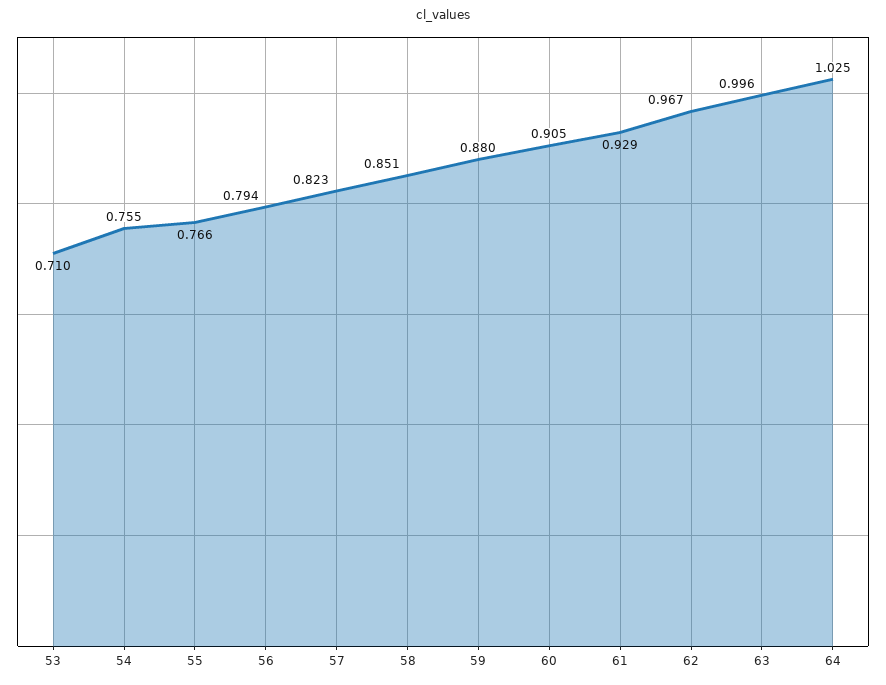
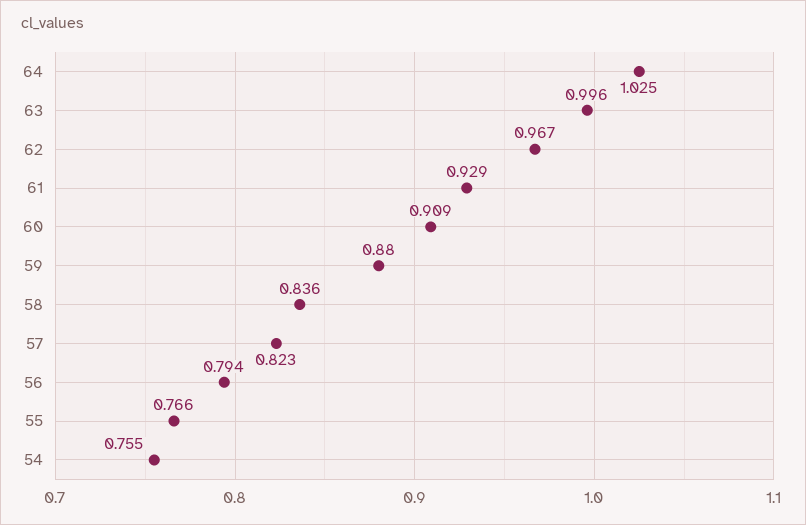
53: 0.71 -> none
58: 0.851 -> 0.836
60: 0.905 -> 0.909

